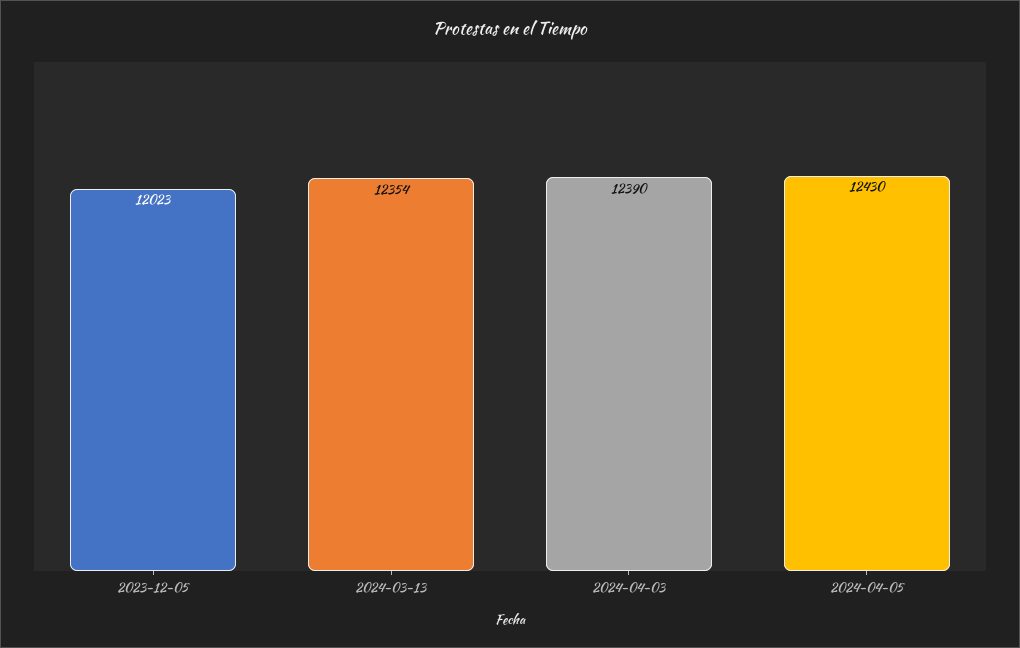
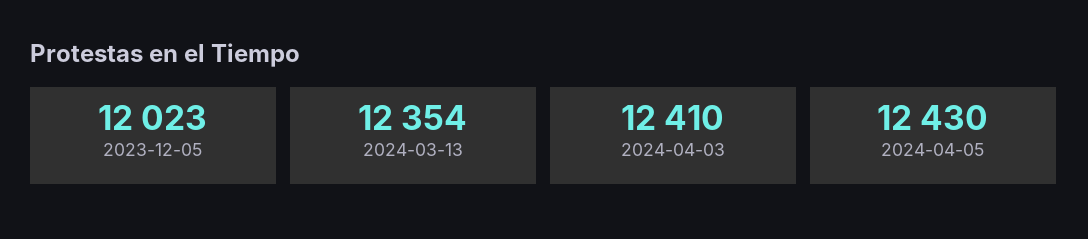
2024-04-03: 12390 -> 12410

